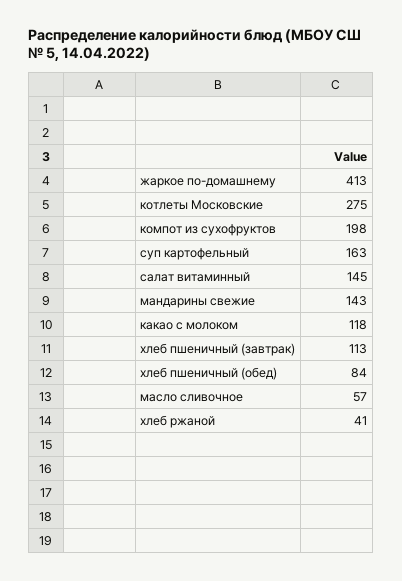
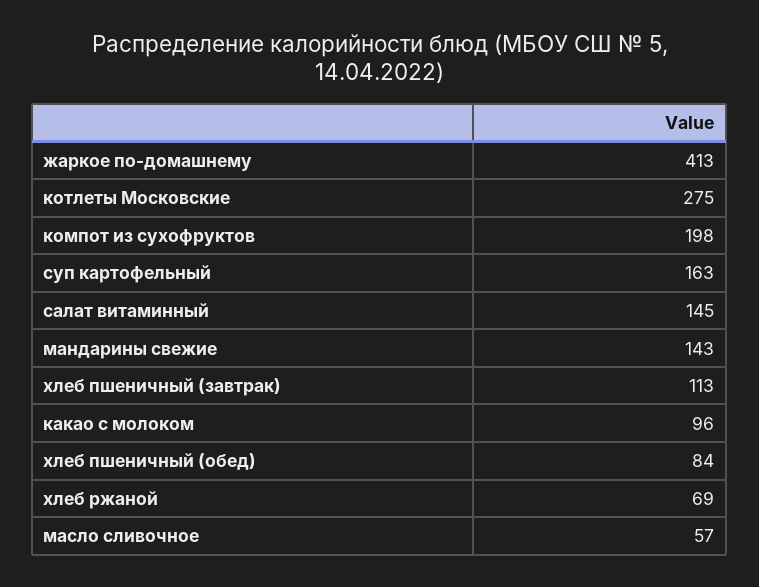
какао с молоком: 118 -> 96
хлеб ржаной: 41 -> 69

